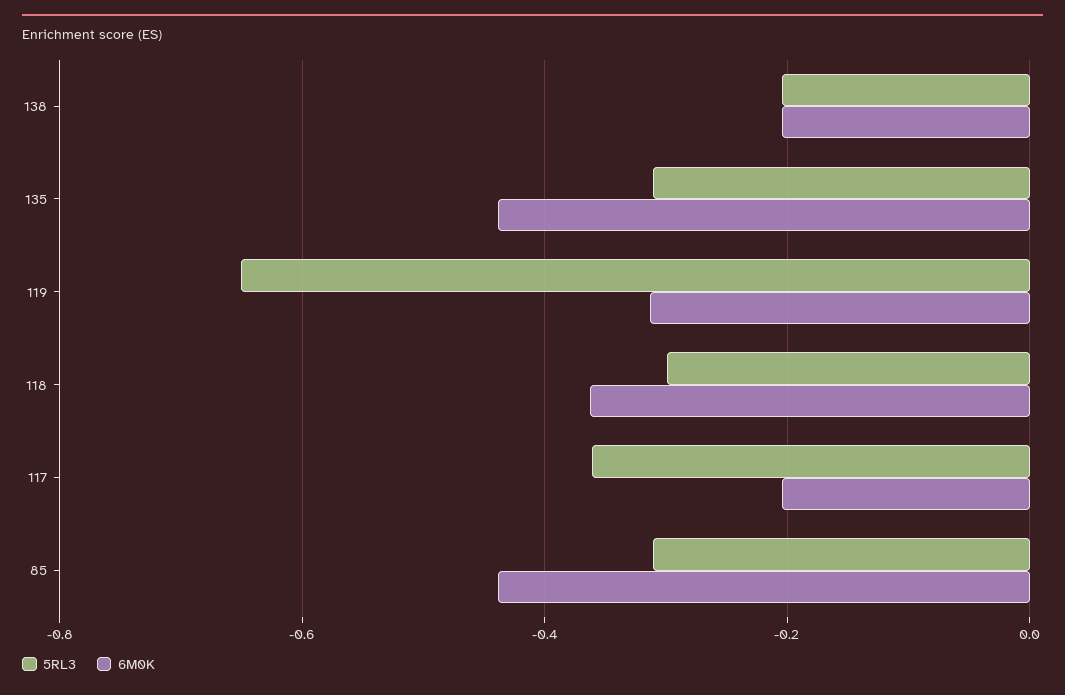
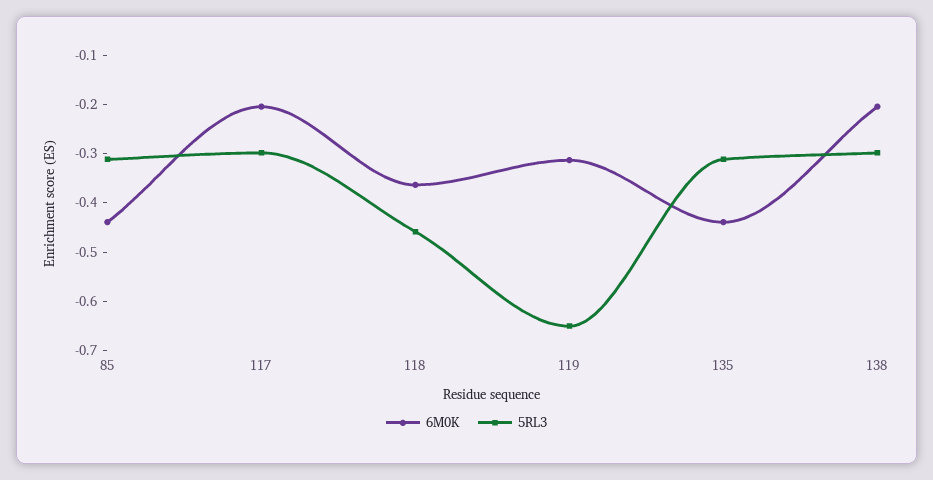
5RL3, 138: -0.2 -> -0.3
5RL3, 118: -0.3 -> -0.46
5RL3, 117: -0.36 -> -0.3

